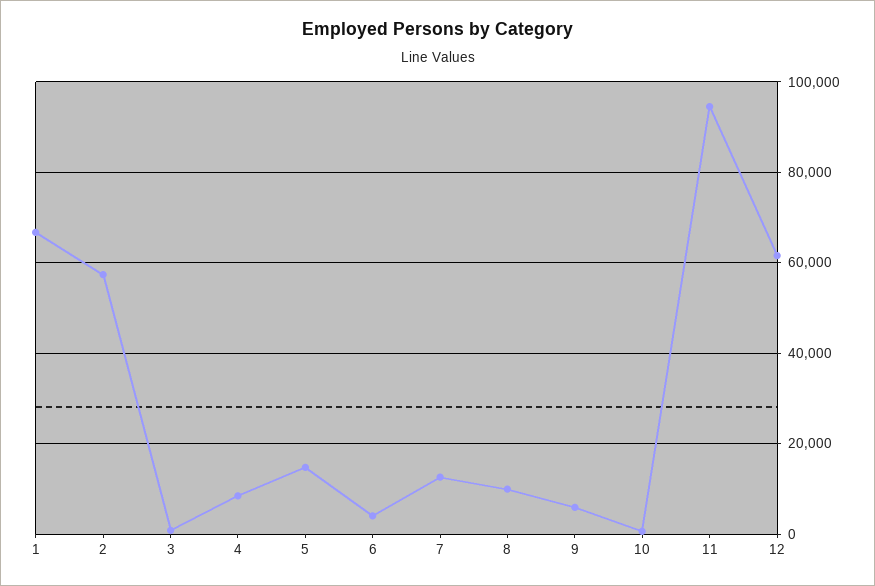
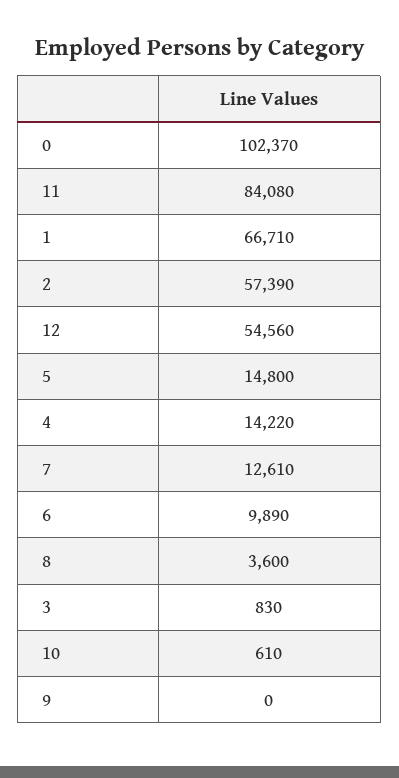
4: 8000 -> 14220
6: 4000 -> 9890
8: 10000 -> 3600
9: 6000 -> 0
11: 94000 -> 84080
12: 62000 -> 54560
0: none -> 102370

